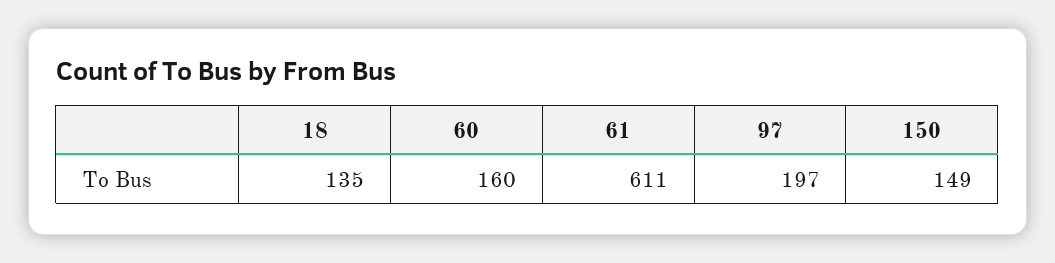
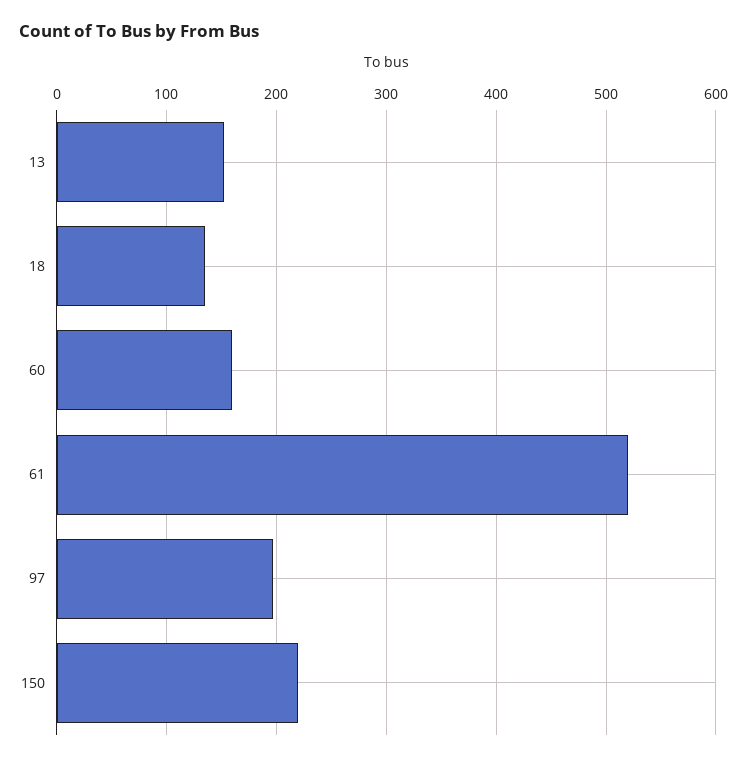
61: 611 -> 520
150: 149 -> 220
13: none -> 150

